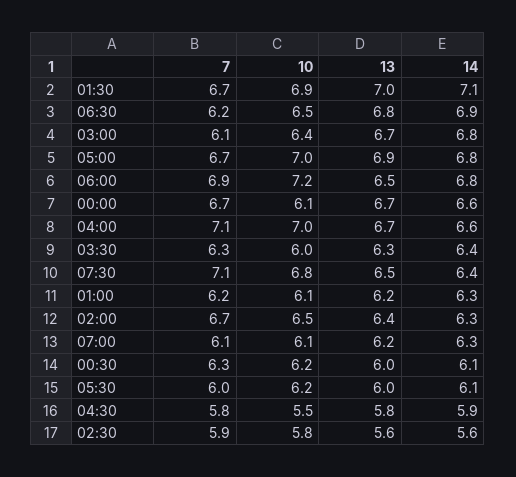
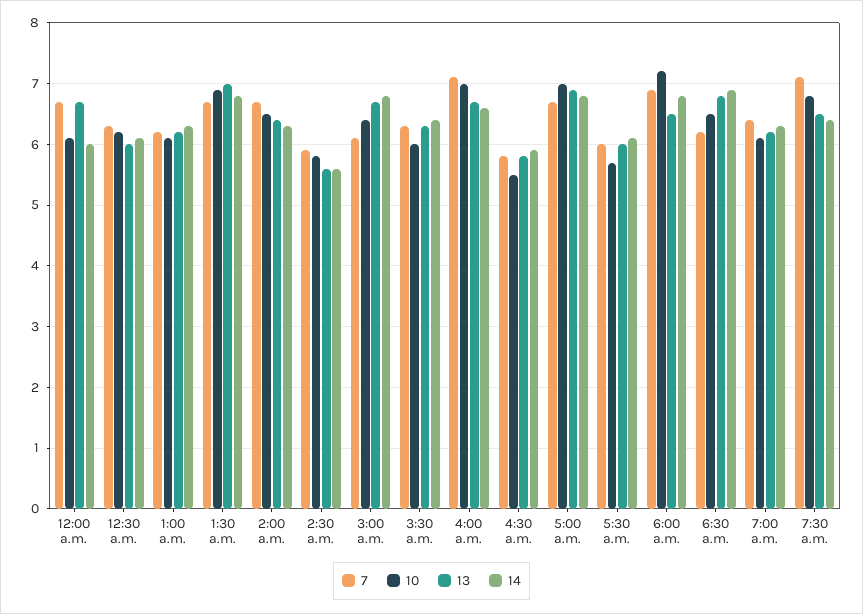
14, 01:30: 7.1 -> 6.8
14, 00:00: 6.6 -> 6
7, 07:00: 6.1 -> 6.4
10, 05:30: 6.2 -> 5.7

